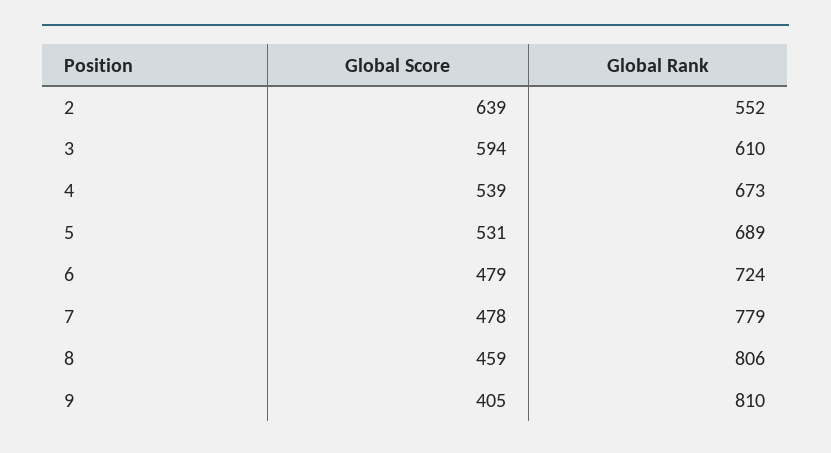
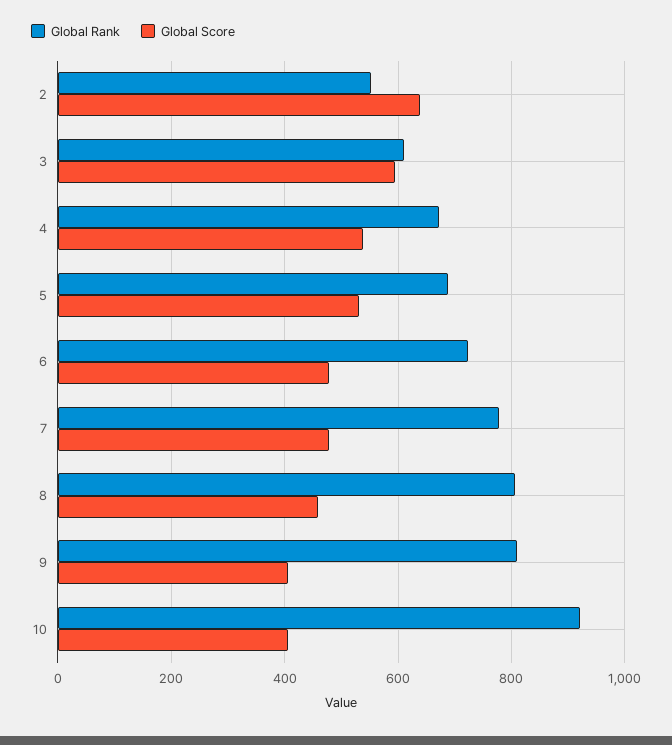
Global Rank, 10: none -> 920
Global Score, 10: none -> 400

